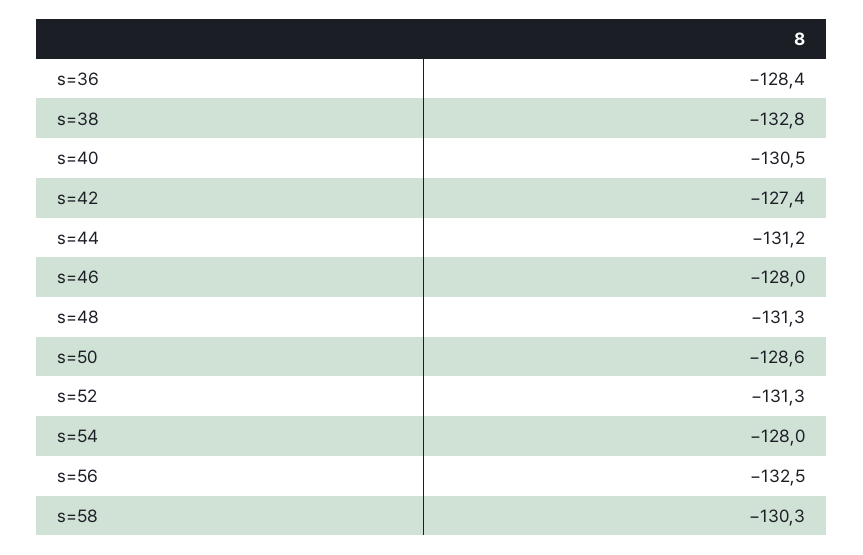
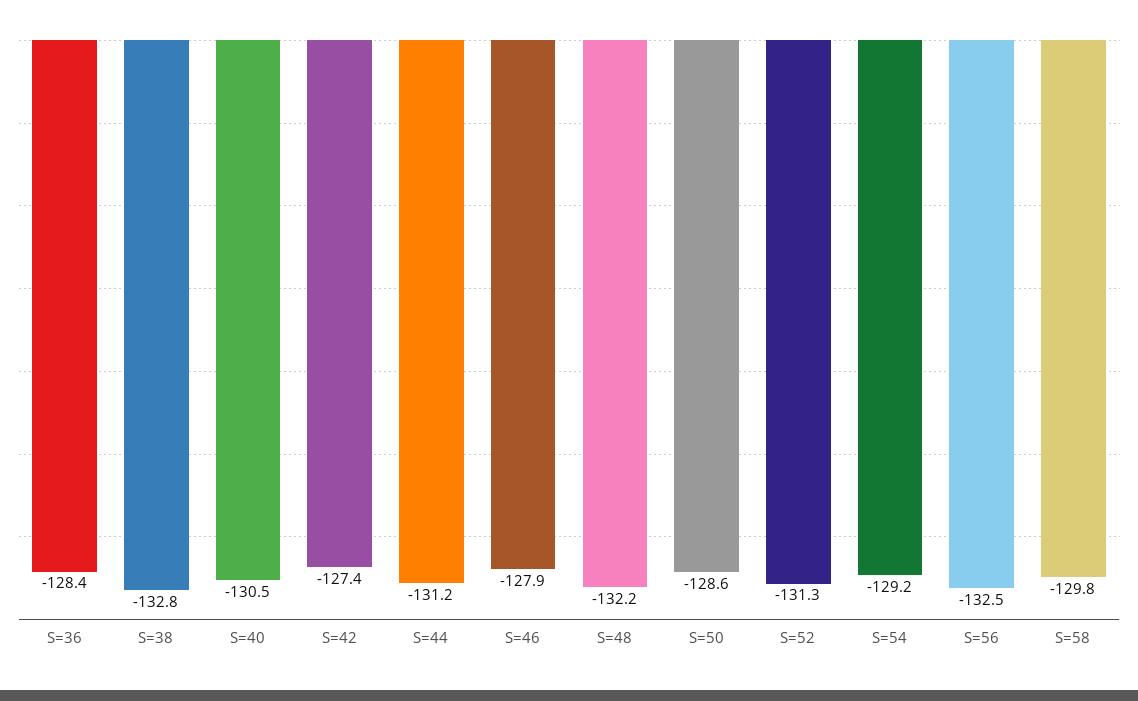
s=46: -128 -> -127.9
s=48: -131.3 -> -132.2
s=54: -128 -> -129.2
s=58: -130.3 -> -129.8

